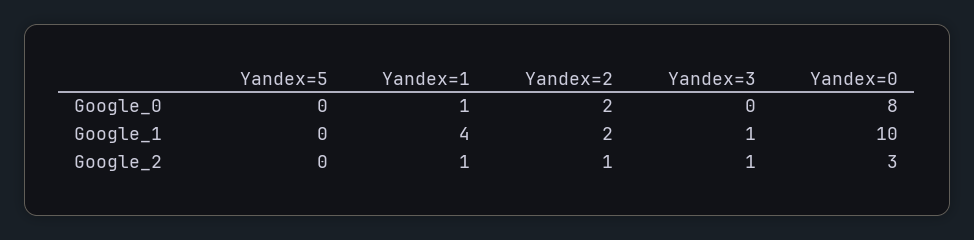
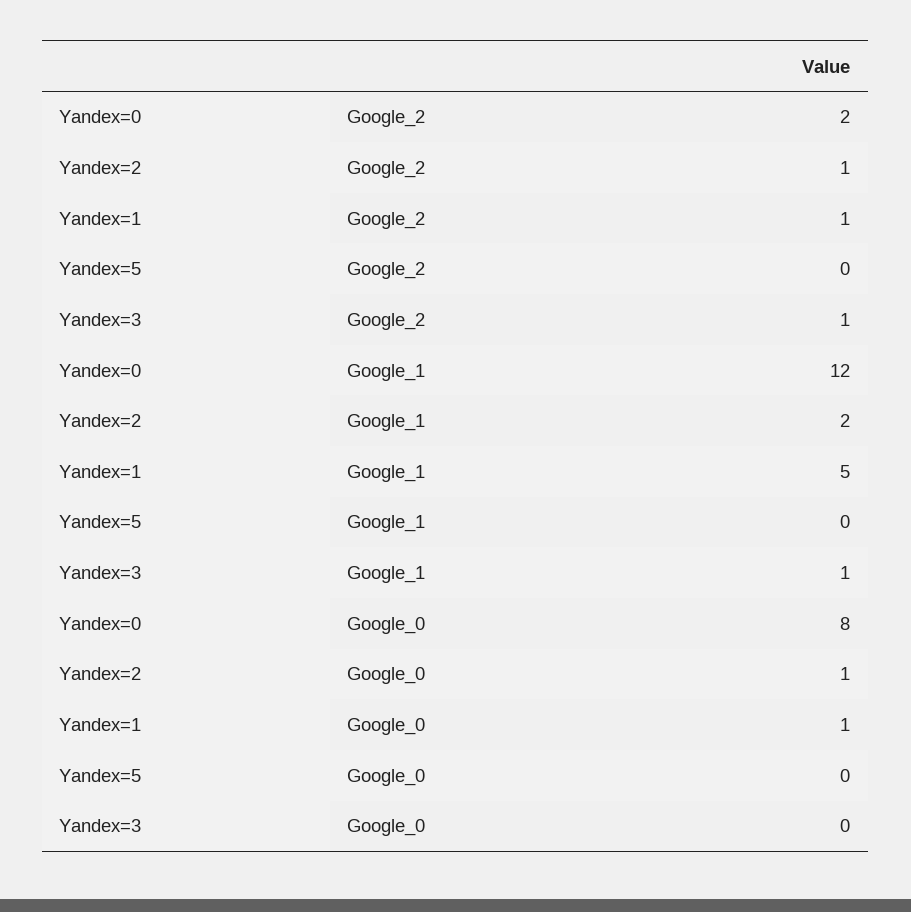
Yandex=2, Google_0: 2 -> 1
Yandex=1, Google_1: 4 -> 5
Yandex=0, Google_1: 10 -> 12
Yandex=0, Google_2: 3 -> 2

